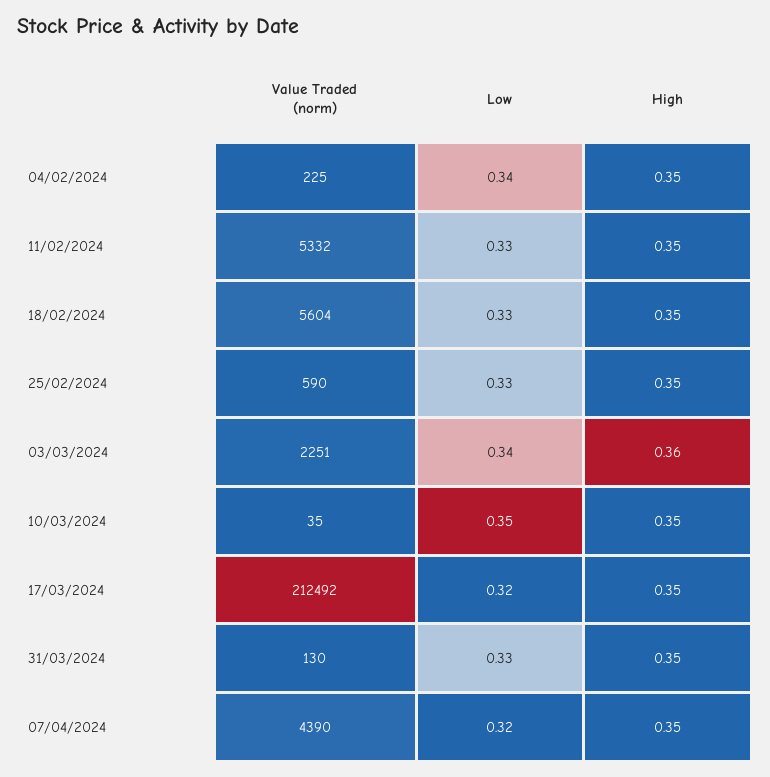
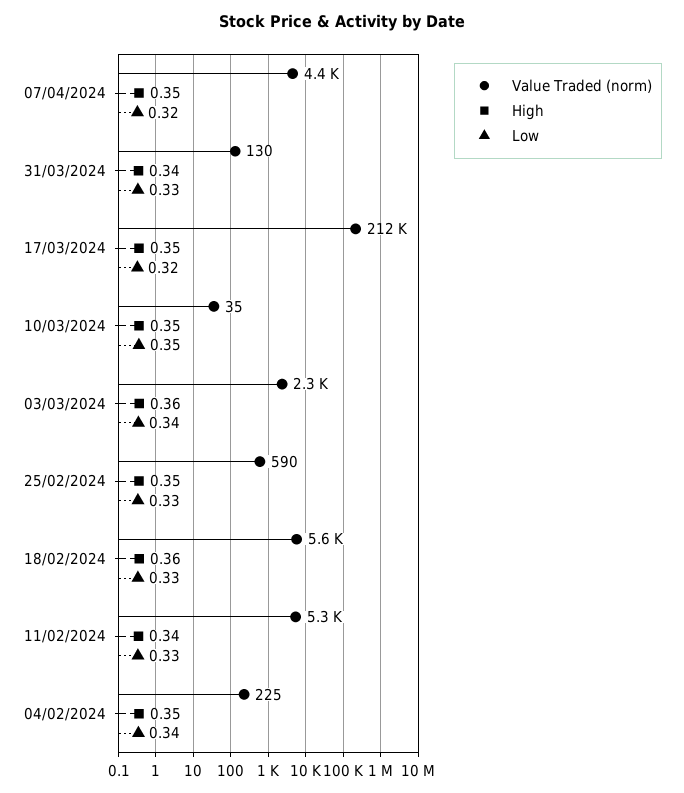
High, 11/02/2024: 0.35 -> 0.34
High, 18/02/2024: 0.35 -> 0.36
High, 31/03/2024: 0.35 -> 0.34

